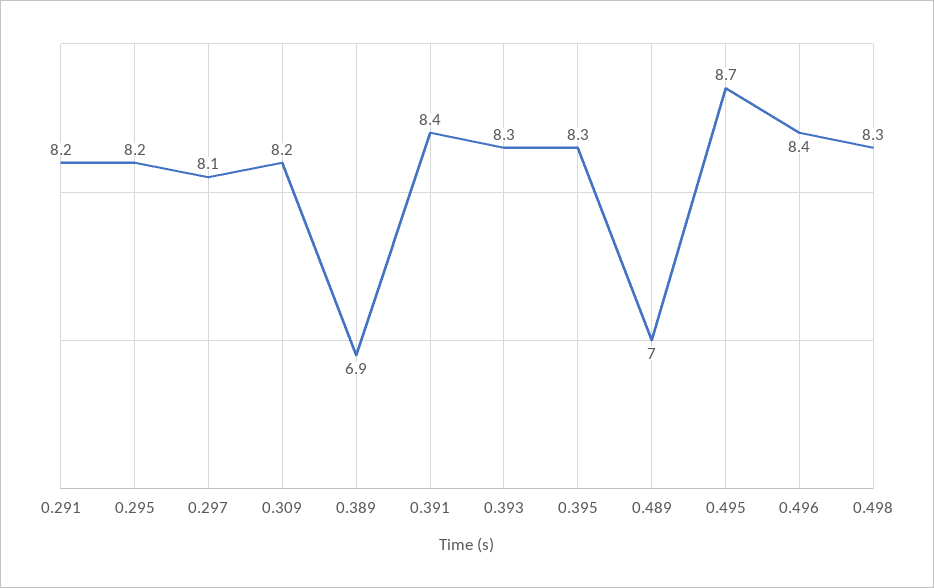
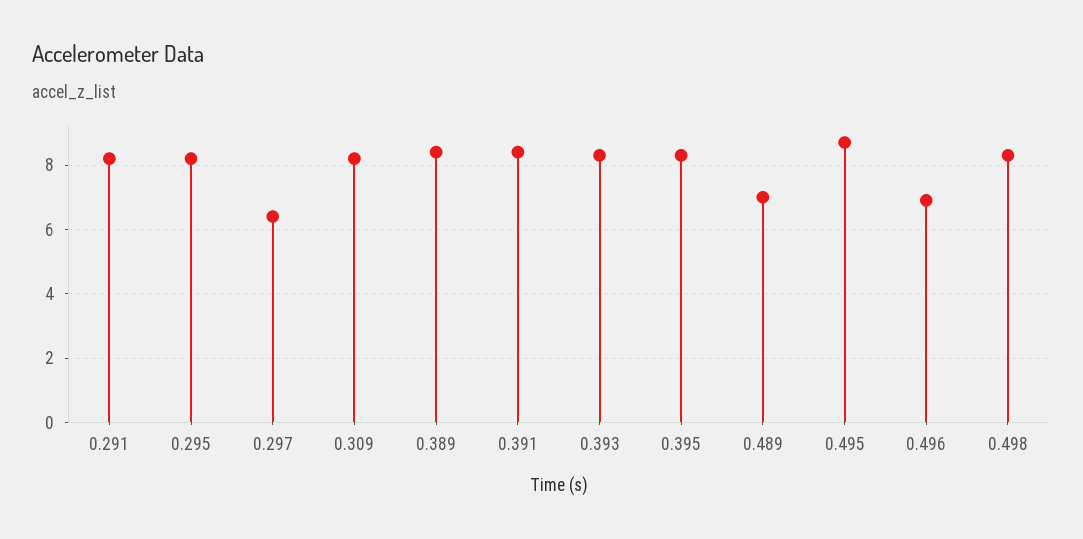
0.297: 8.1 -> 6.5
0.389: 6.9 -> 8.5
0.496: 8.4 -> 7

